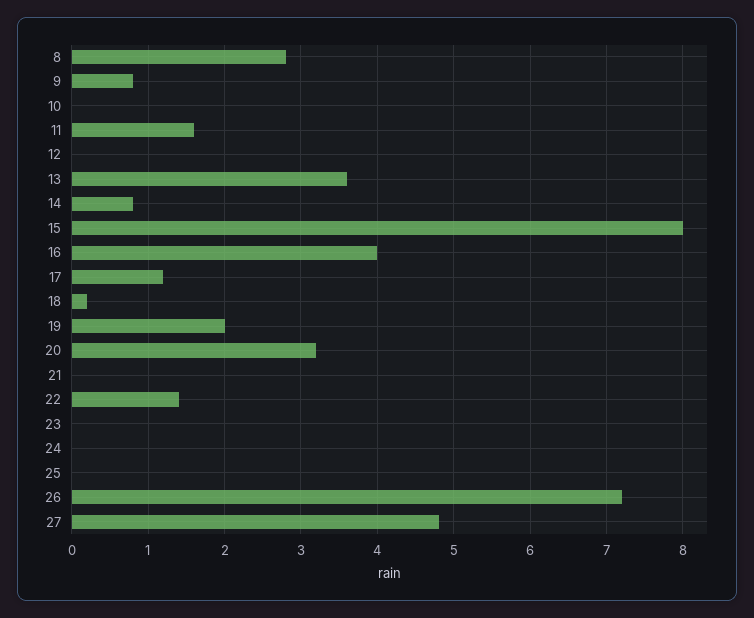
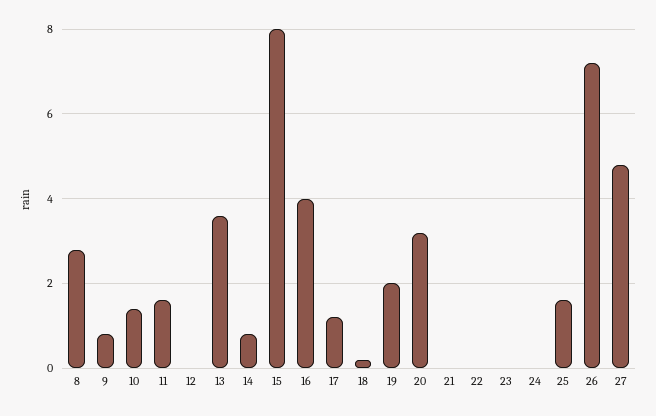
10: 0 -> 1.5
22: 1.4 -> 0
25: 0 -> 1.5

